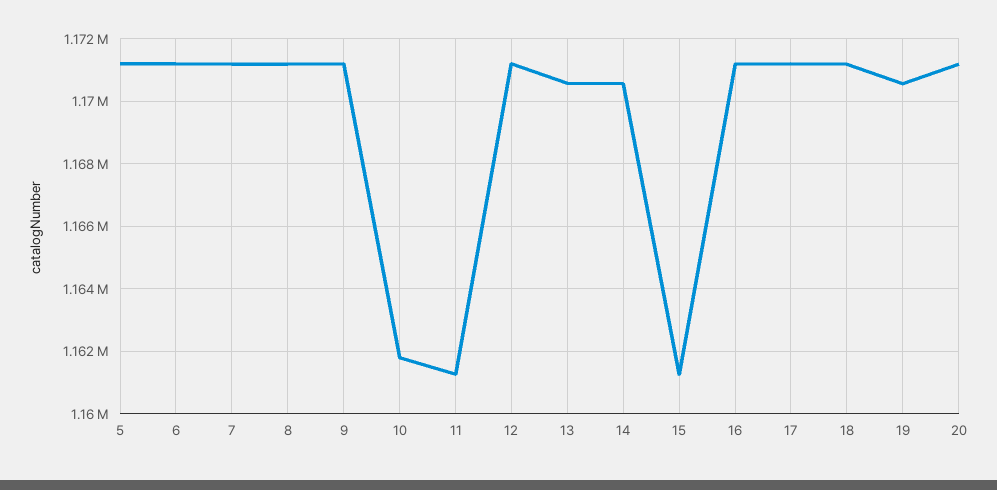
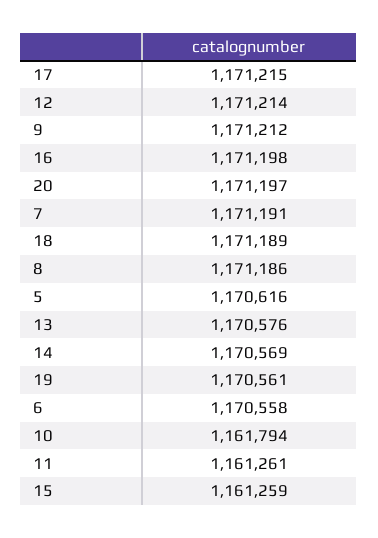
5: 1171200 -> 1170616
6: 1171200 -> 1170558

